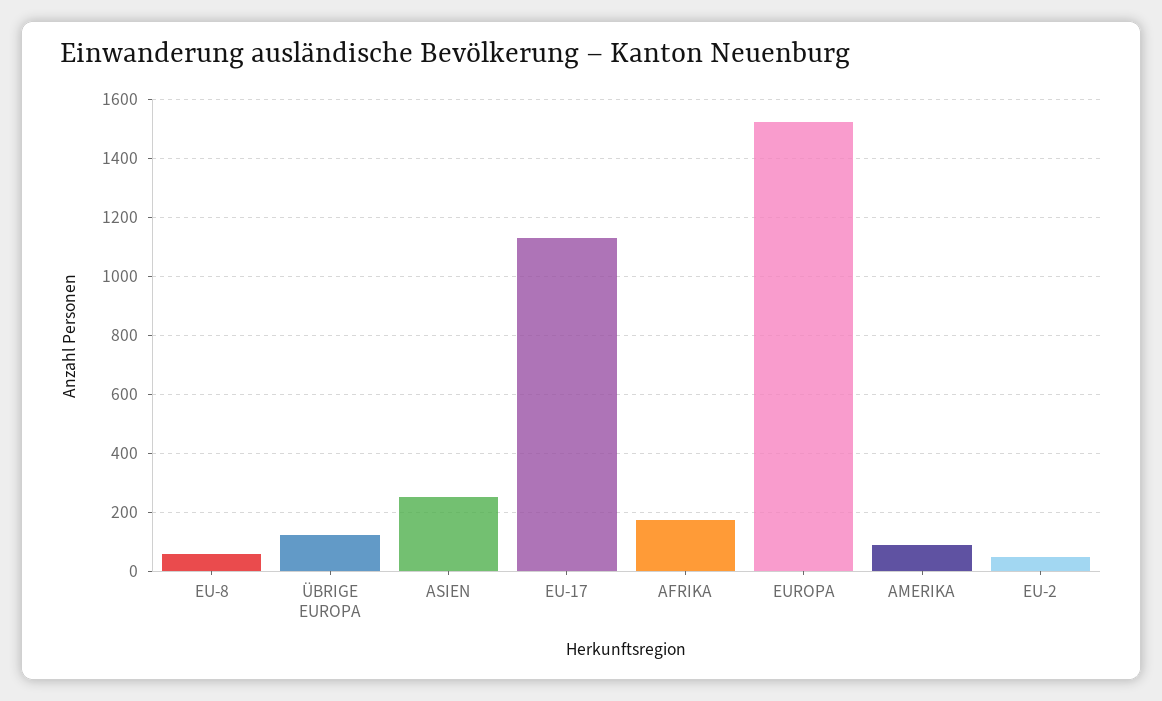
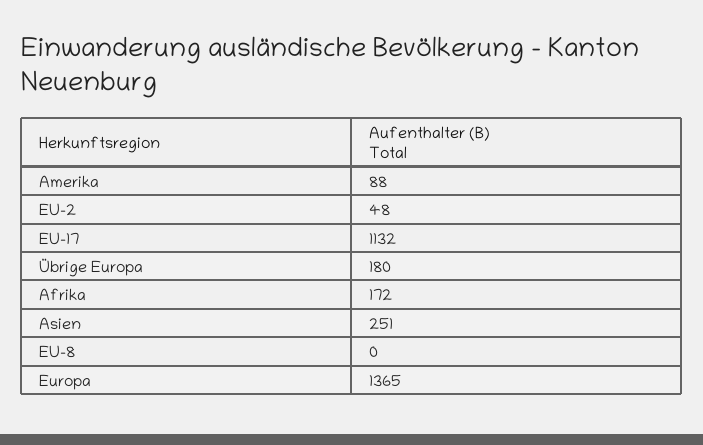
EU-8: 50 -> 0
ÜBRIGE EUROPA: 125 -> 180
EUROPA: 1525 -> 1365

